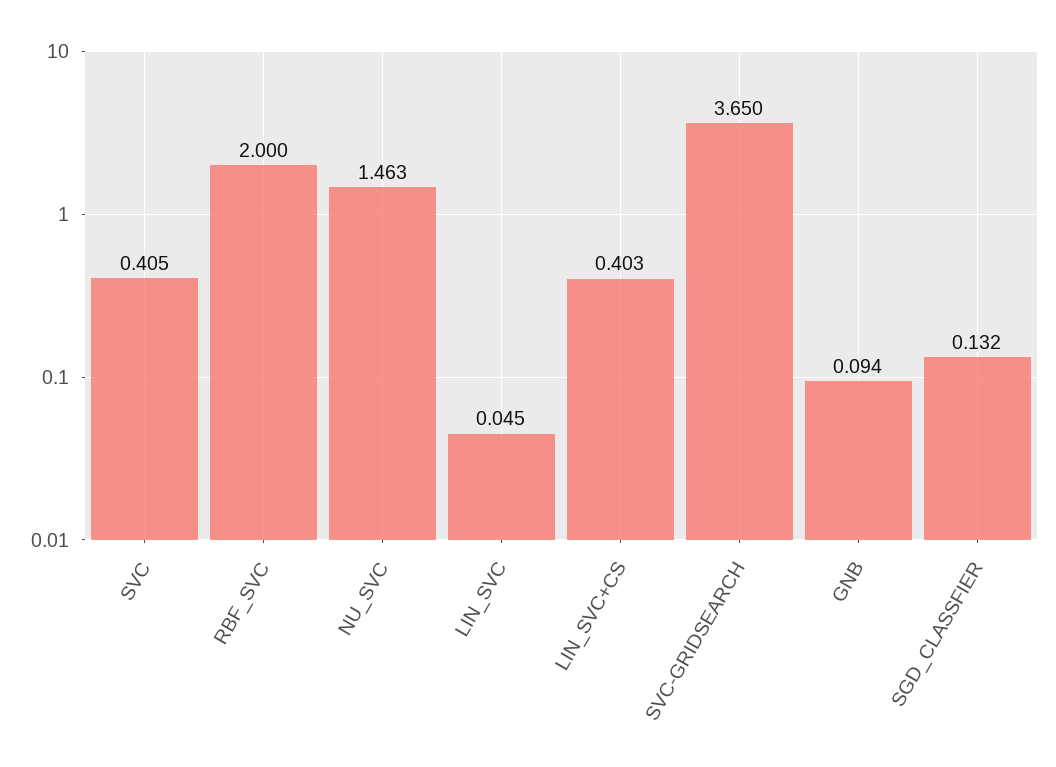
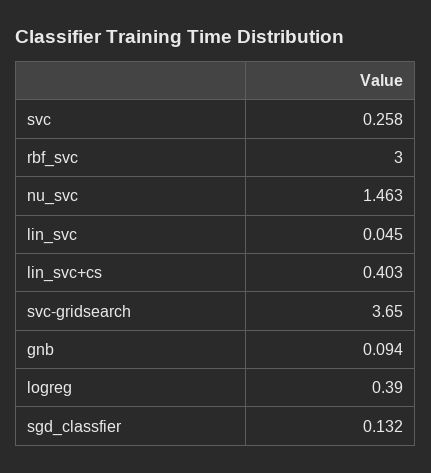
SVC: 0.405 -> 0.258
RBF_SVC: 2 -> 3
logreg: none -> 0.39

